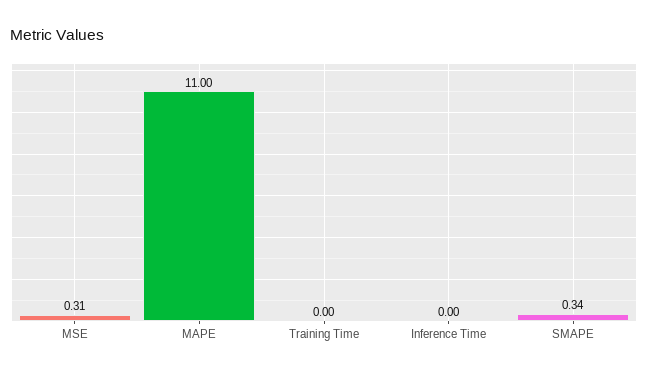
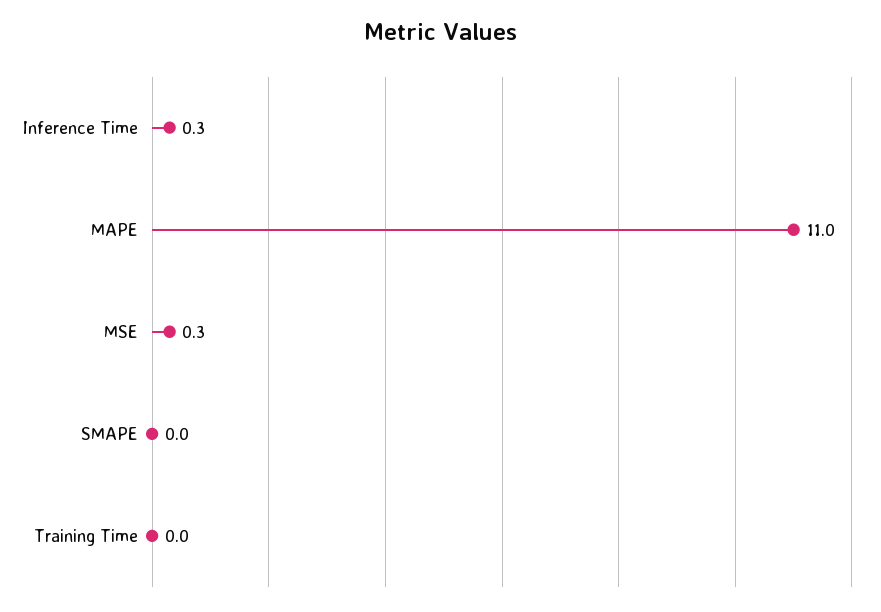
Inference Time: 0 -> 0.3
SMAPE: 0.34 -> 0

